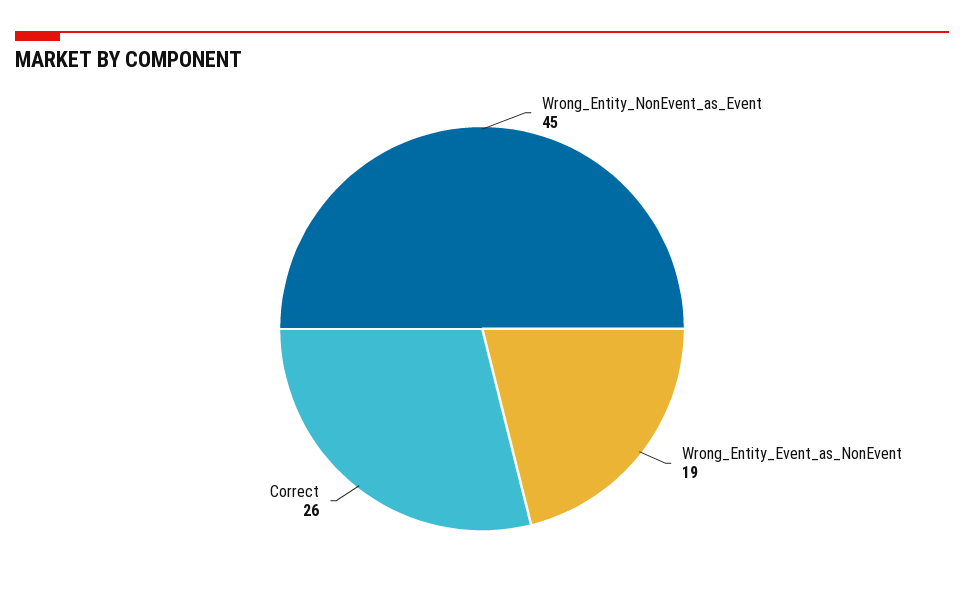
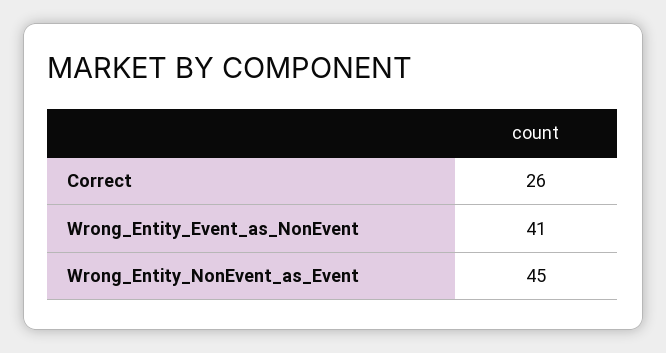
Wrong_Entity_Event_as_NonEvent: 19 -> 41

